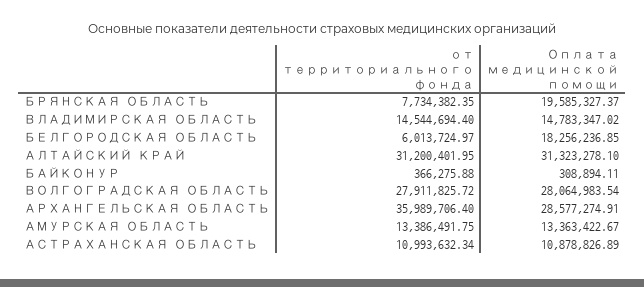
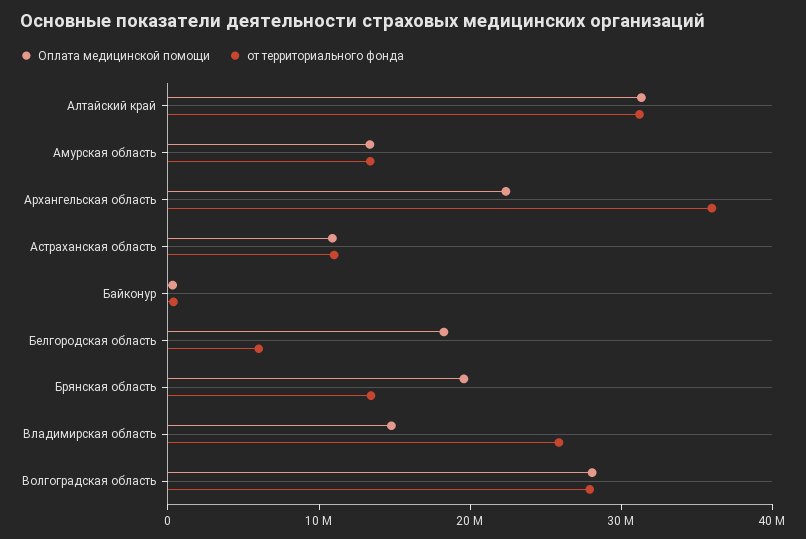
от территориального фонда, БРЯНСКАЯ ОБЛАСТЬ: 7734382.35 -> 14000000
от территориального фонда, ВЛАДИМИРСКАЯ ОБЛАСТЬ: 14544694.4 -> 26000000
Оплата медицинской помощи, АРХАНГЕЛЬСКАЯ ОБЛАСТЬ: 28577274.91 -> 22000000

